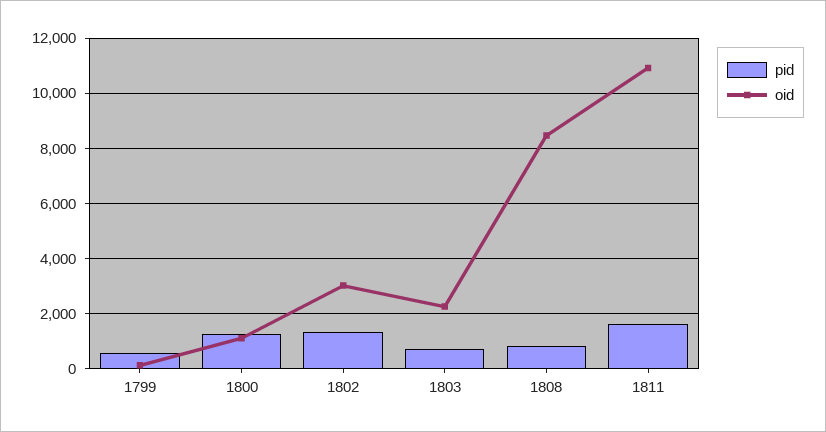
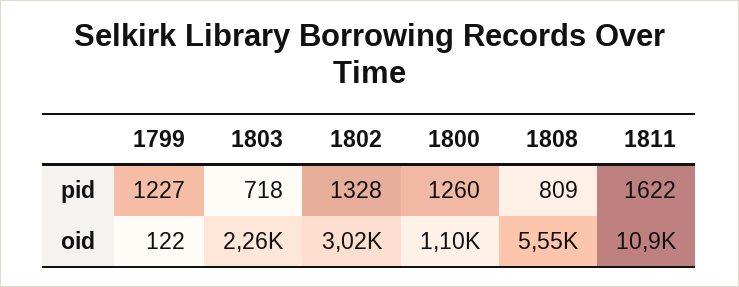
pid, 1799: 500 -> 1227
oid, 1808: 8500 -> 5550

